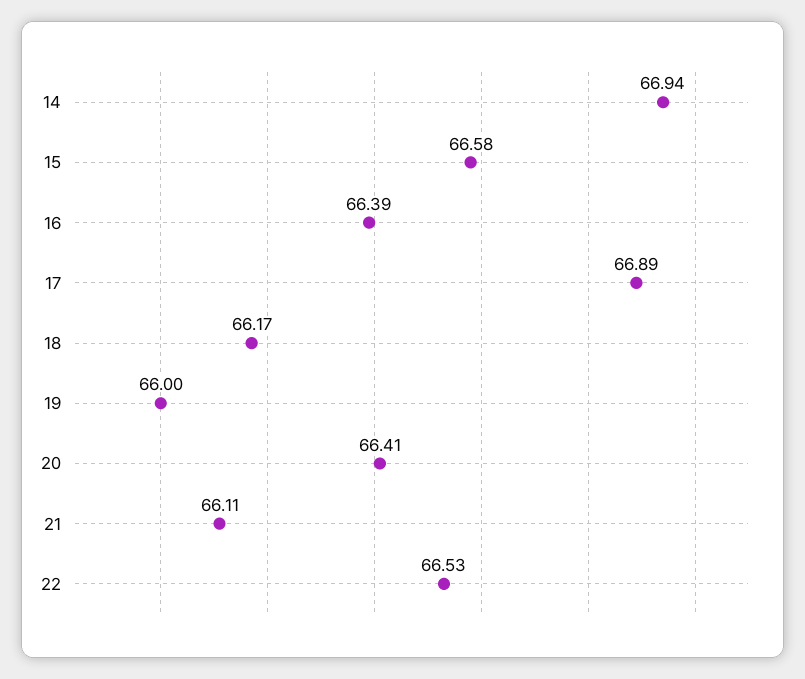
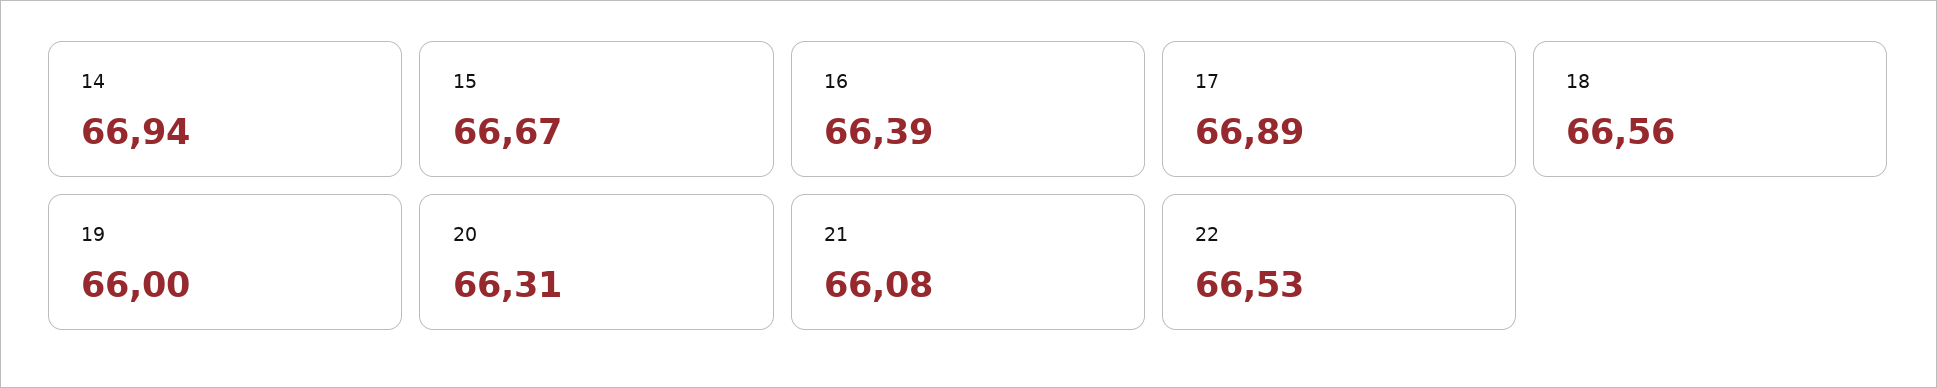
15: 66.58 -> 66.67
18: 66.17 -> 66.56
20: 66.41 -> 66.31
21: 66.11 -> 66.08

